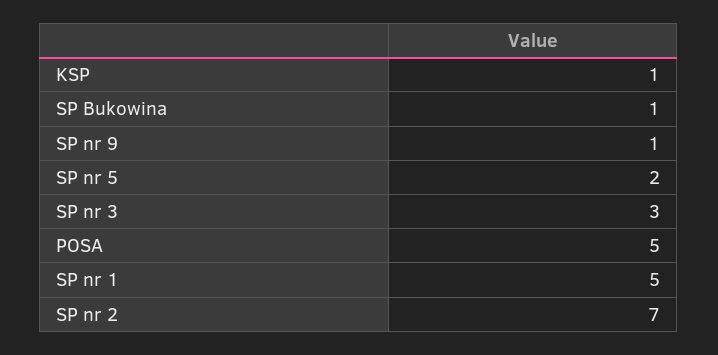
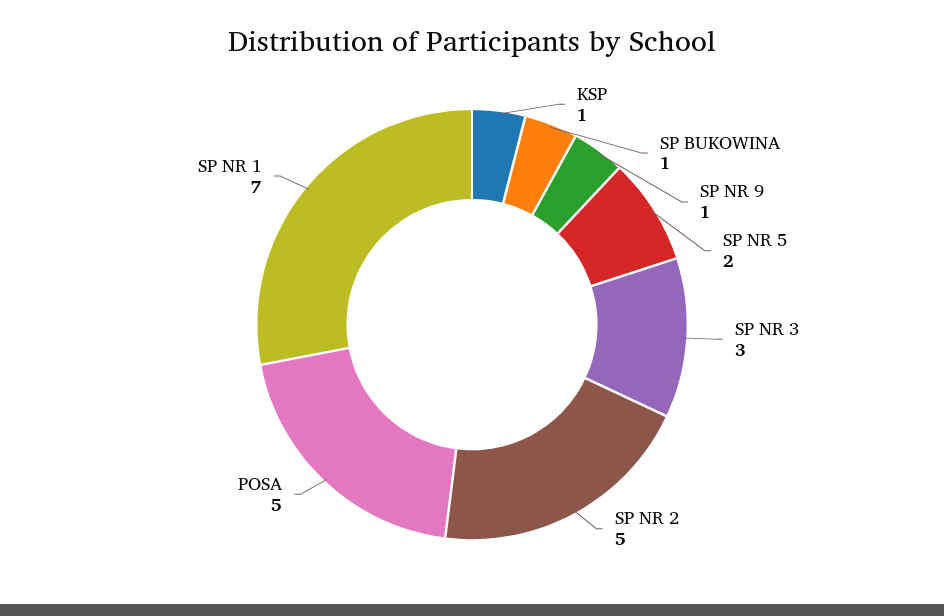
SP nr 1: 5 -> 7
SP nr 2: 7 -> 5

